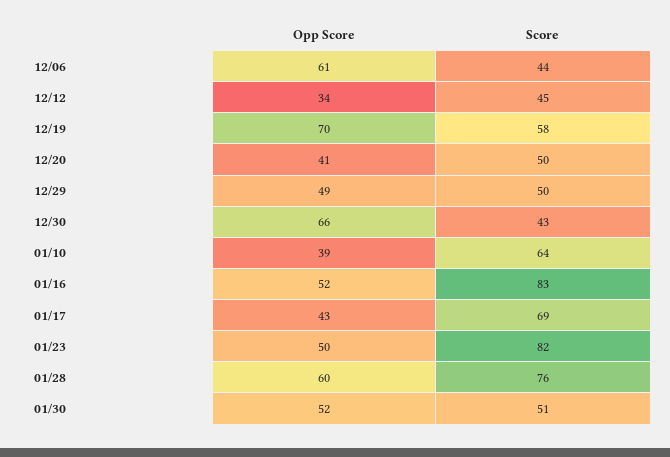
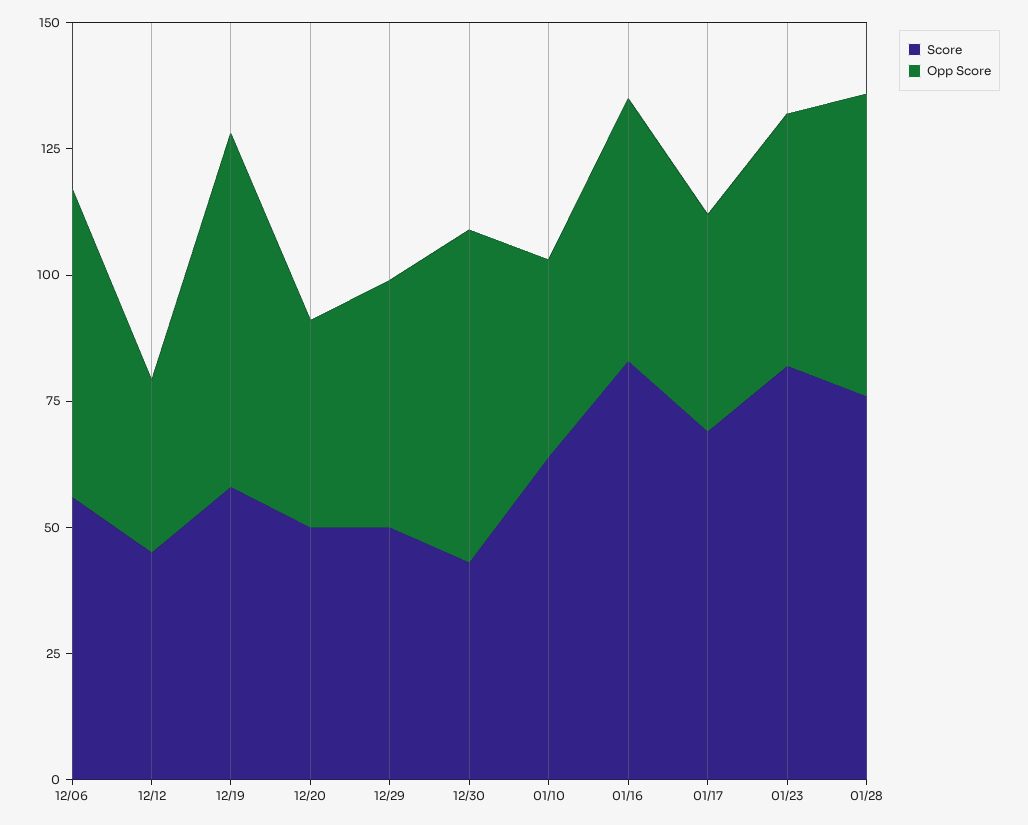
Score, 12/06: 44 -> 55
Opp Score, 01/30: 52 -> none
Score, 01/30: 51 -> none

